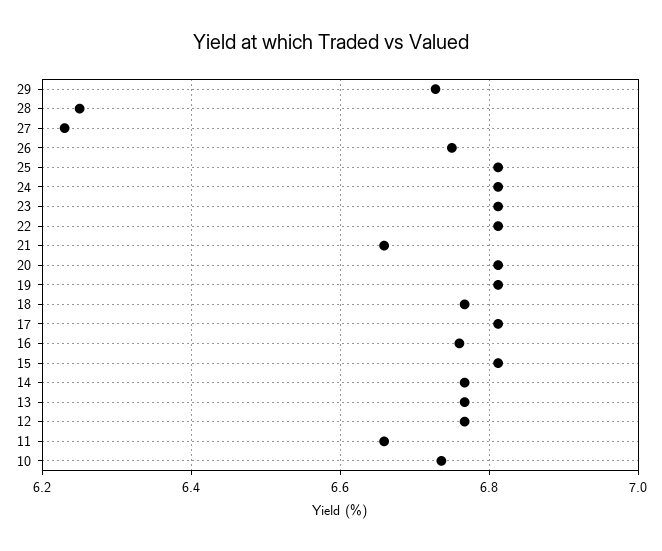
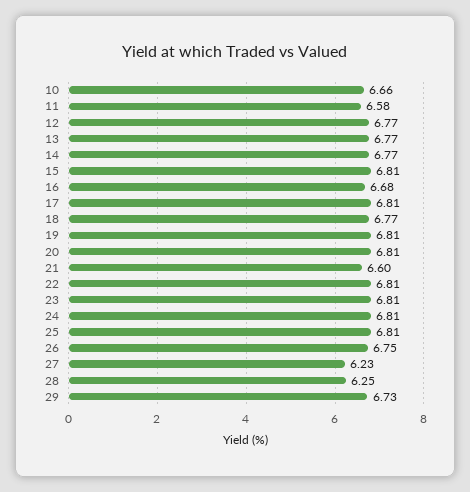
21: 6.66 -> 6.6
16: 6.76 -> 6.68
11: 6.66 -> 6.58
10: 6.74 -> 6.66

